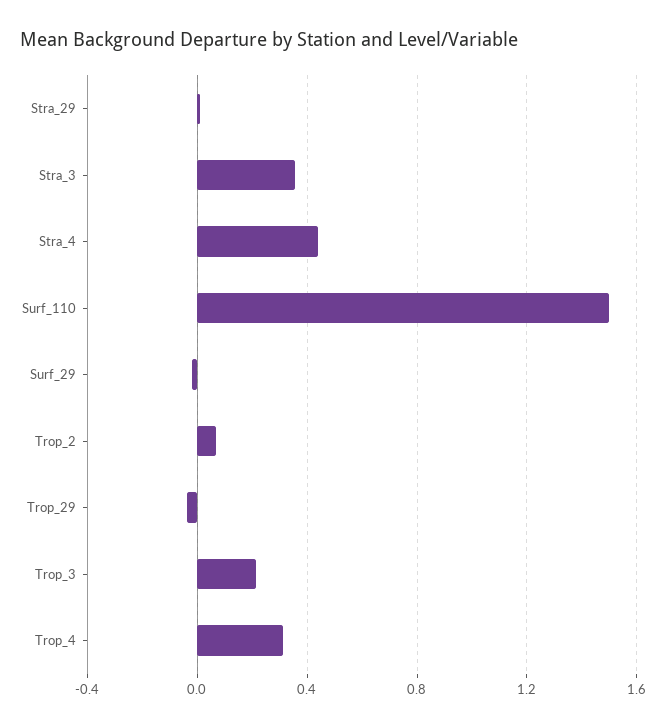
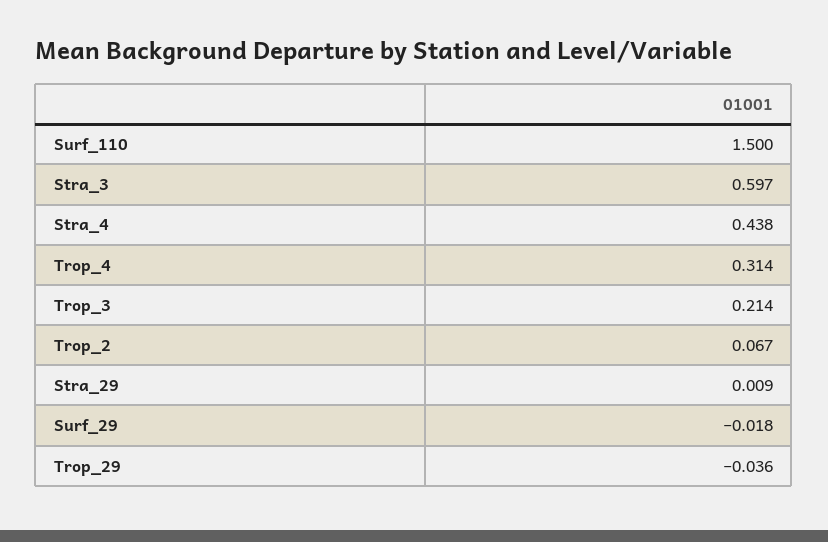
Stra_3: 0.35 -> 0.597

